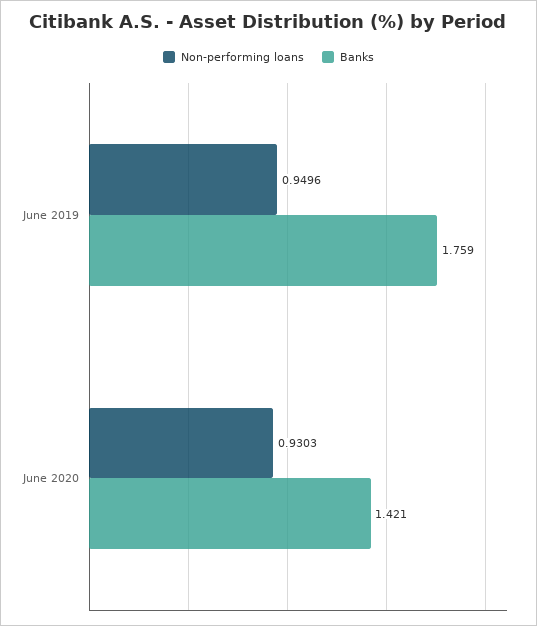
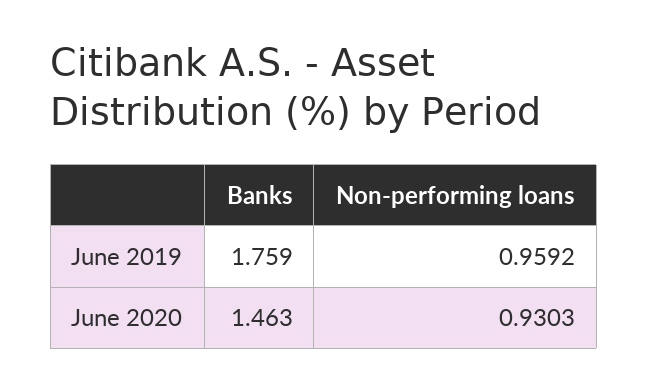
Non-performing loans, June 2019: 0.9496 -> 0.9592
Banks, June 2020: 1.421 -> 1.463

